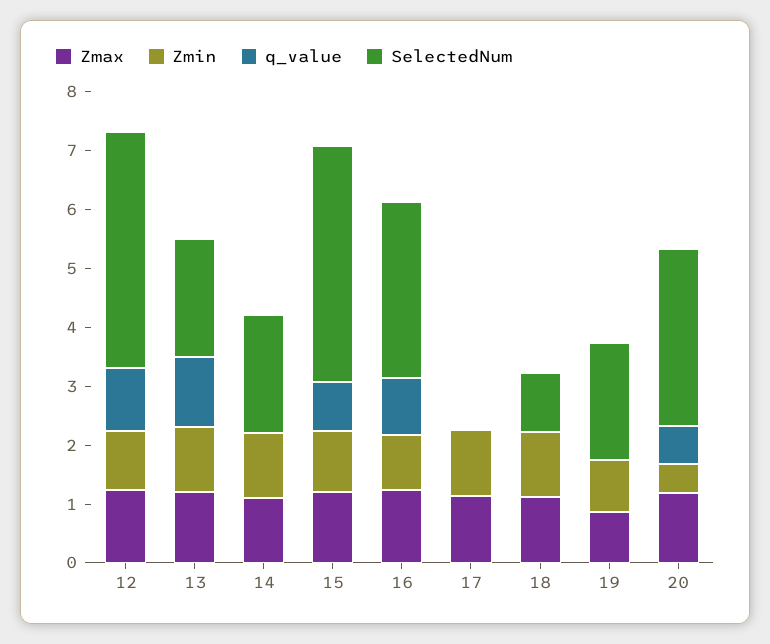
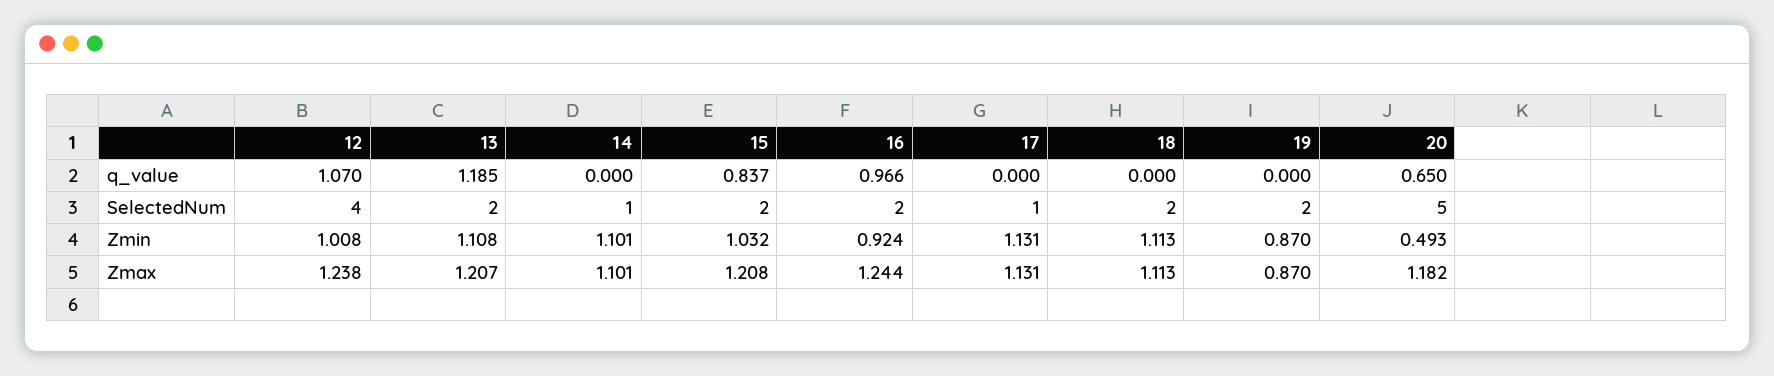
SelectedNum, 14: 2 -> 1
SelectedNum, 15: 4 -> 2
SelectedNum, 16: 3 -> 2
SelectedNum, 17: 0 -> 1
SelectedNum, 18: 1 -> 2
SelectedNum, 20: 3 -> 5

